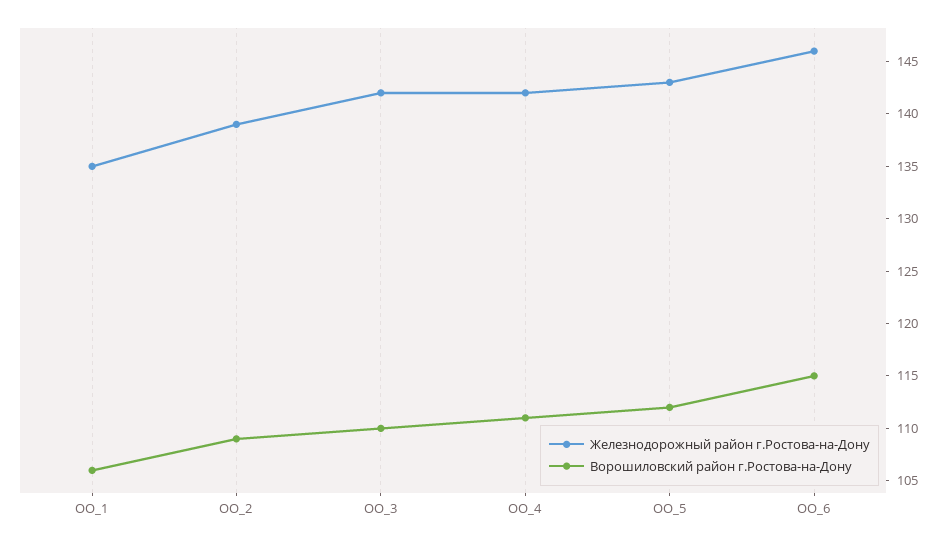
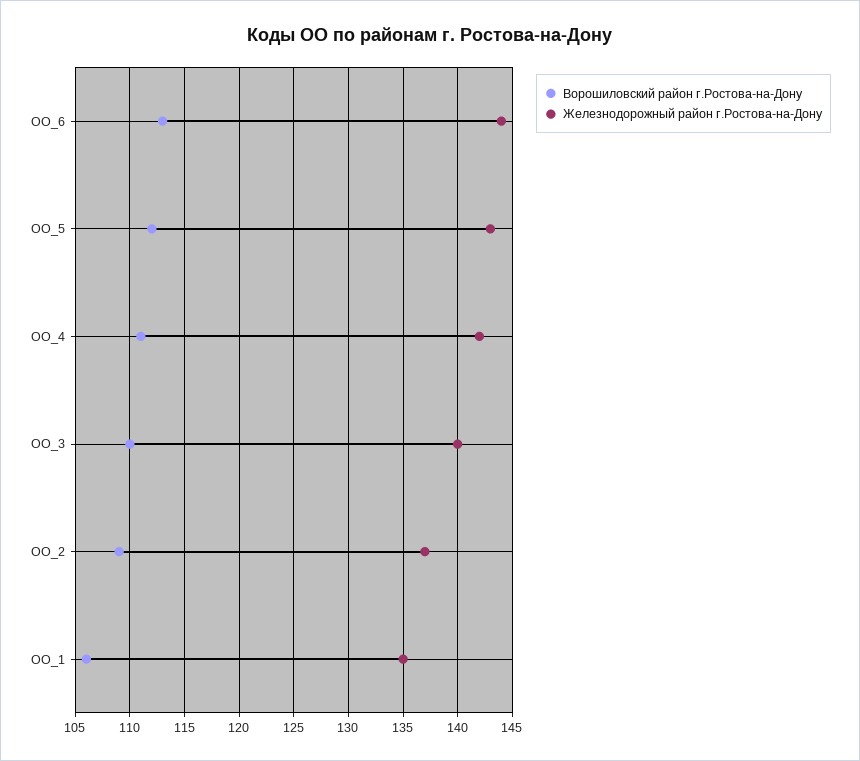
Железнодорожный район г.Ростова-на-Дону, ОО_2: 139 -> 137
Железнодорожный район г.Ростова-на-Дону, ОО_3: 142 -> 140
Железнодорожный район г.Ростова-на-Дону, ОО_6: 146 -> 144
Ворошиловский район г.Ростова-на-Дону, ОО_6: 115 -> 113

